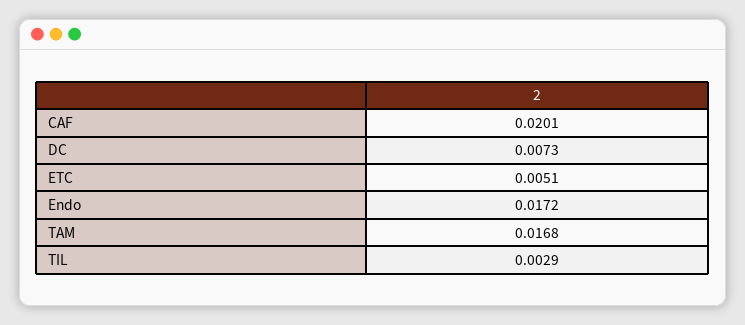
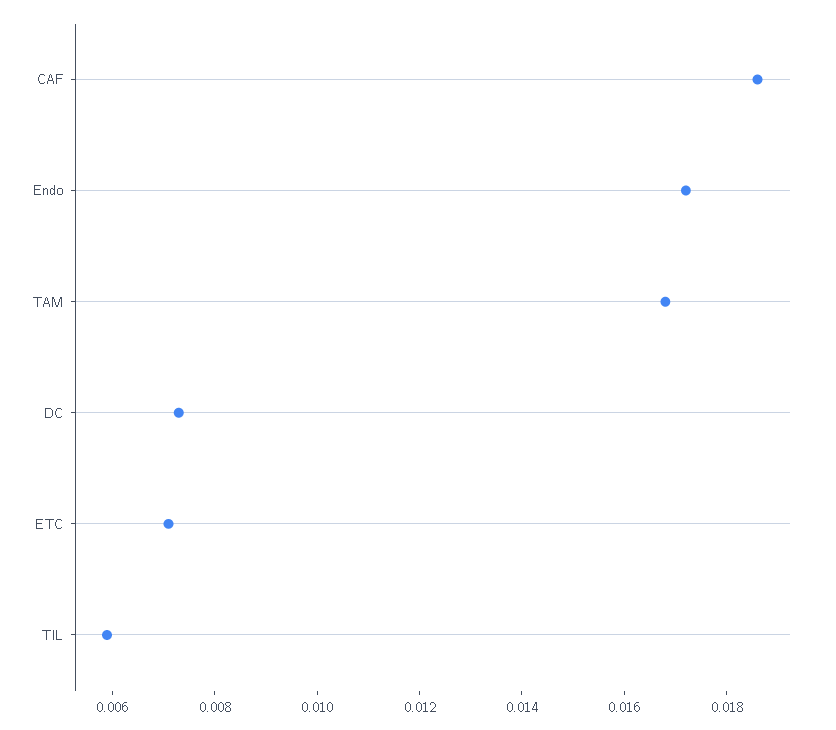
CAF: 0.0201 -> 0.0185
ETC: 0.0051 -> 0.007
TIL: 0.0029 -> 0.006

